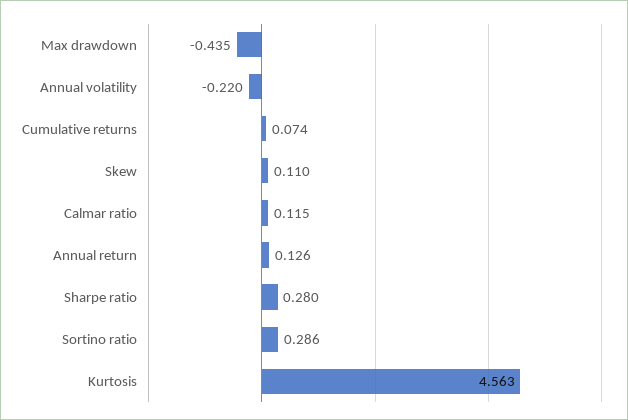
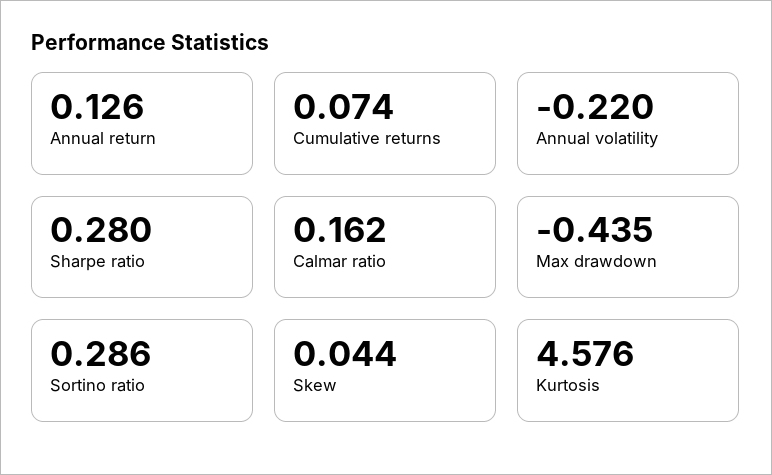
Skew: 0.11 -> 0.044
Calmar ratio: 0.115 -> 0.162
Kurtosis: 4.563 -> 4.576

